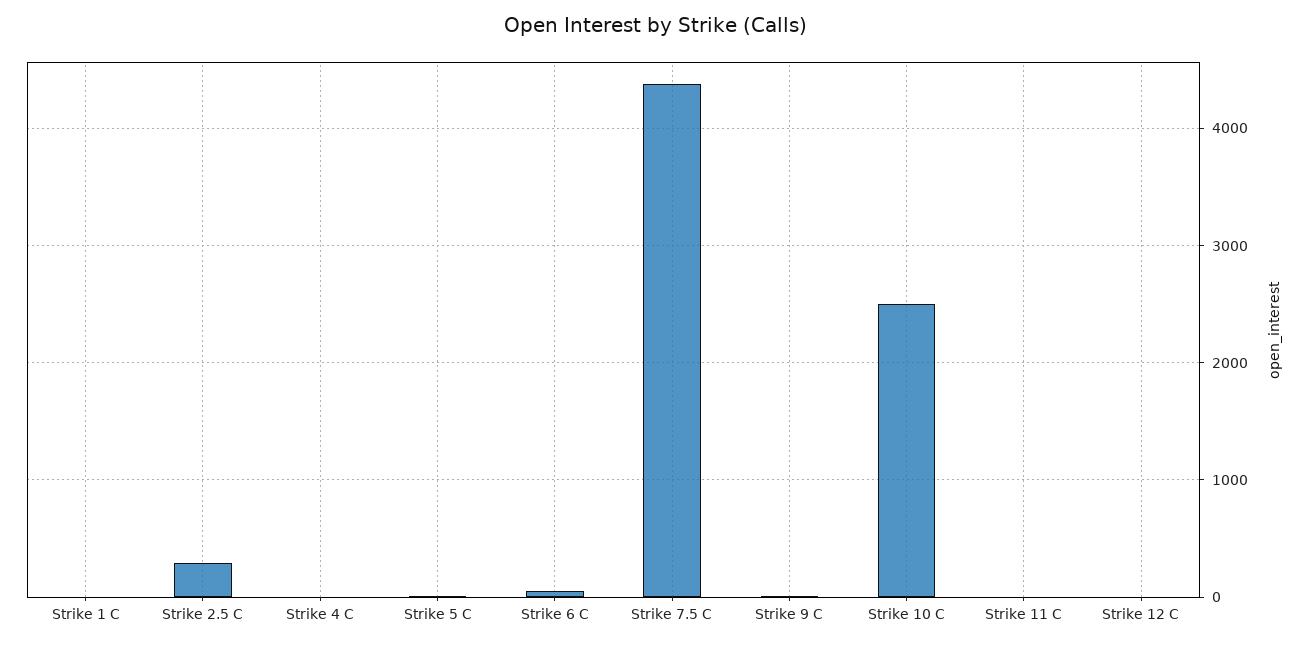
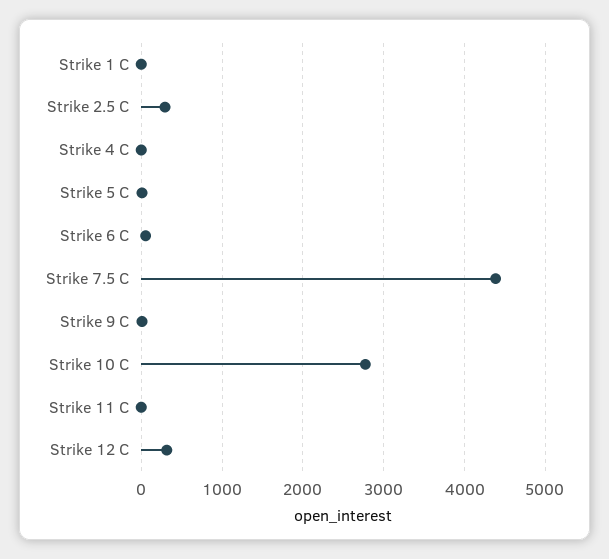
Strike 10 C: 2500 -> 2800
Strike 12 C: 0 -> 300

